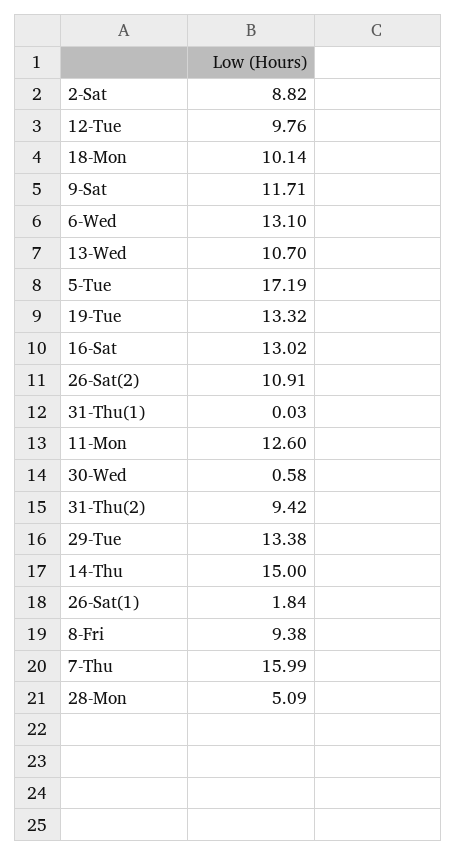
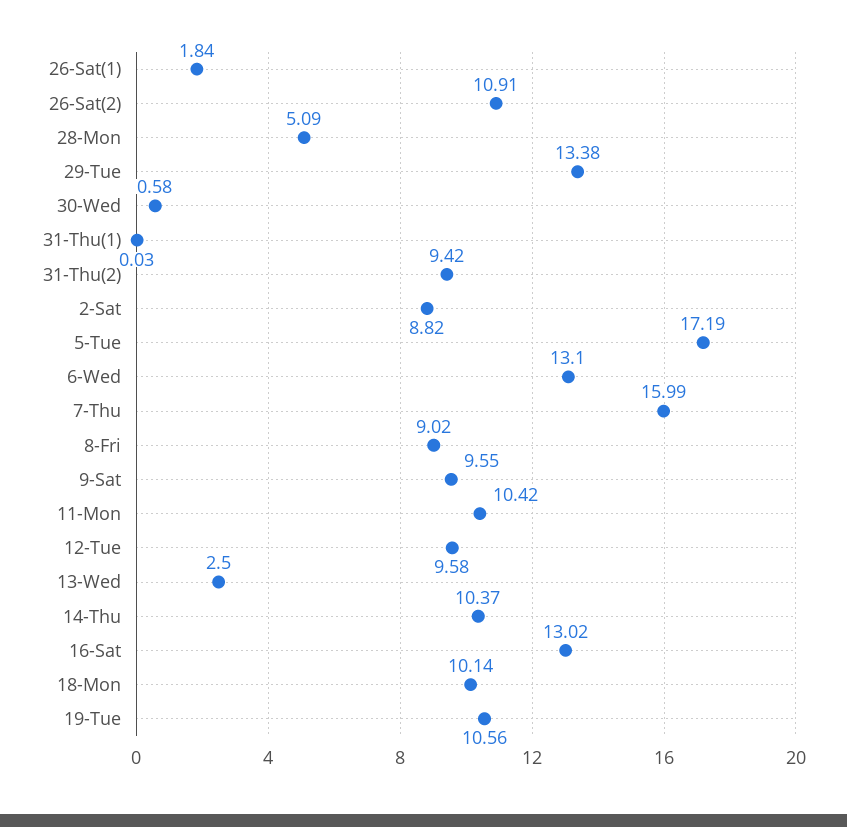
12-Tue: 9.76 -> 9.58
9-Sat: 11.71 -> 9.55
13-Wed: 10.7 -> 2.5
19-Tue: 13.32 -> 10.56
11-Mon: 12.6 -> 10.42
14-Thu: 15 -> 10.37
8-Fri: 9.38 -> 9.02

